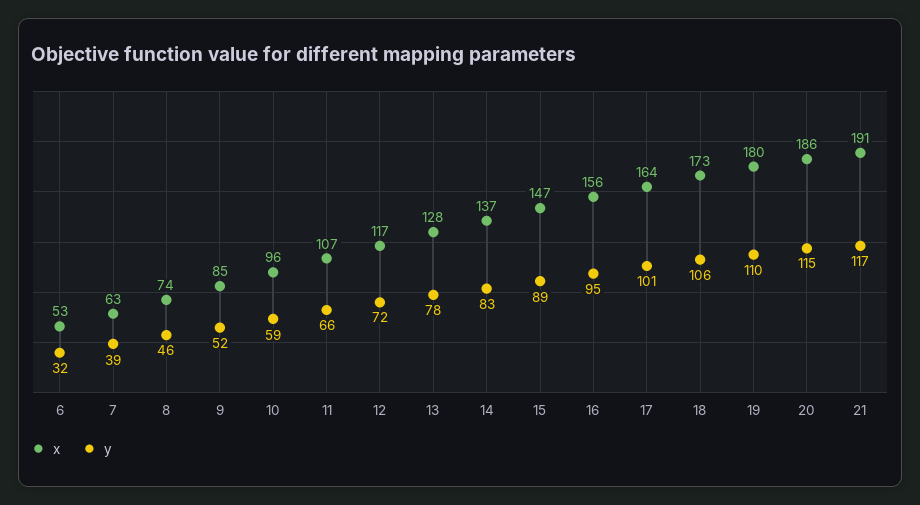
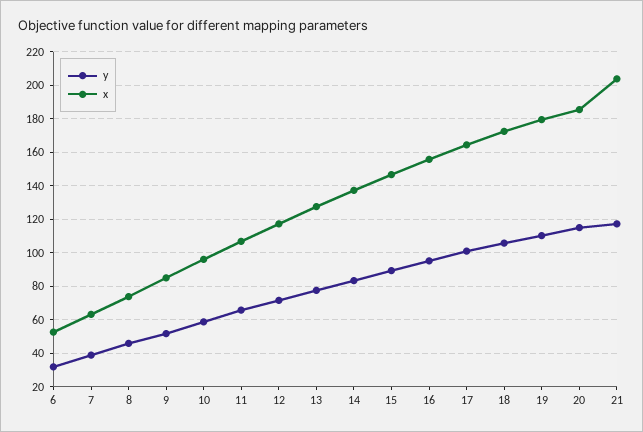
x, 21: 191 -> 205

